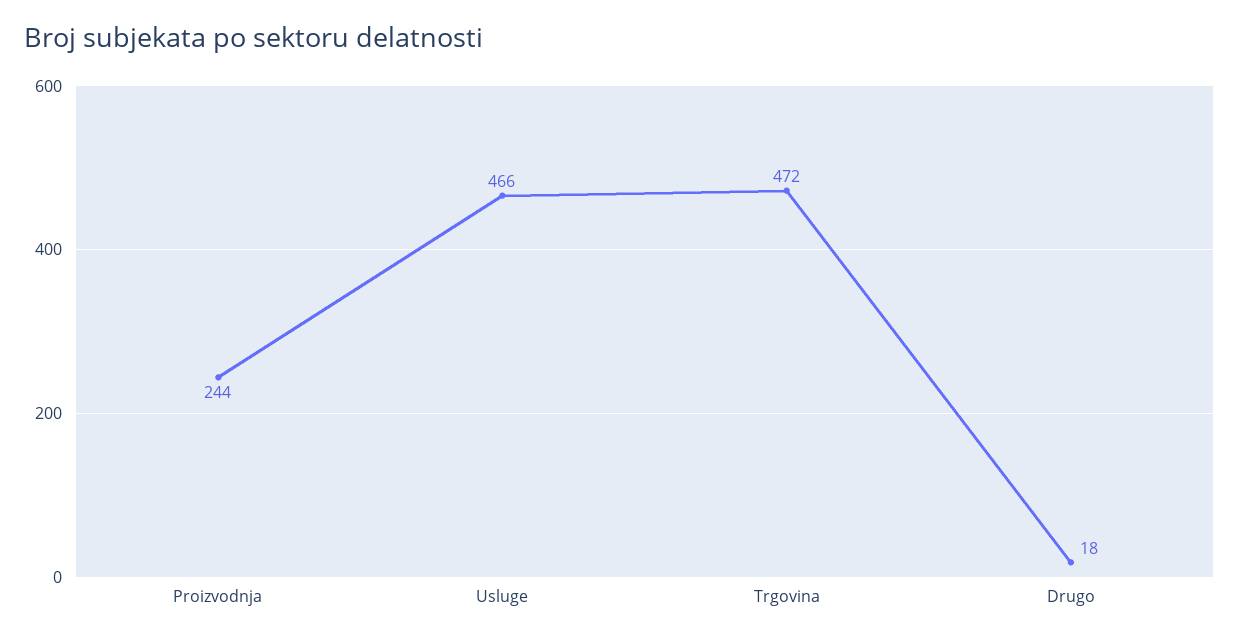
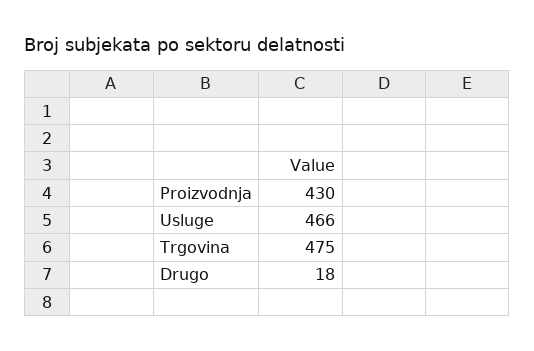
Proizvodnja: 244 -> 430
Trgovina: 472 -> 475

